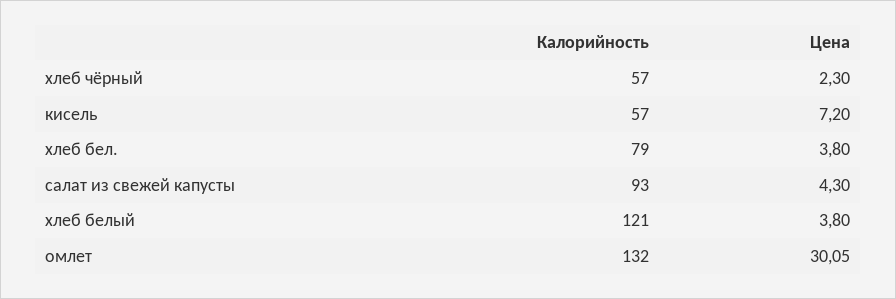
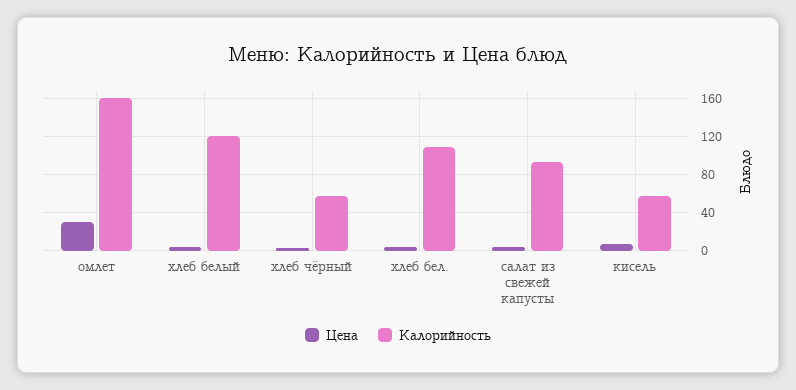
Калорийность, хлеб бел.: 79 -> 110
Калорийность, омлет: 132 -> 160

